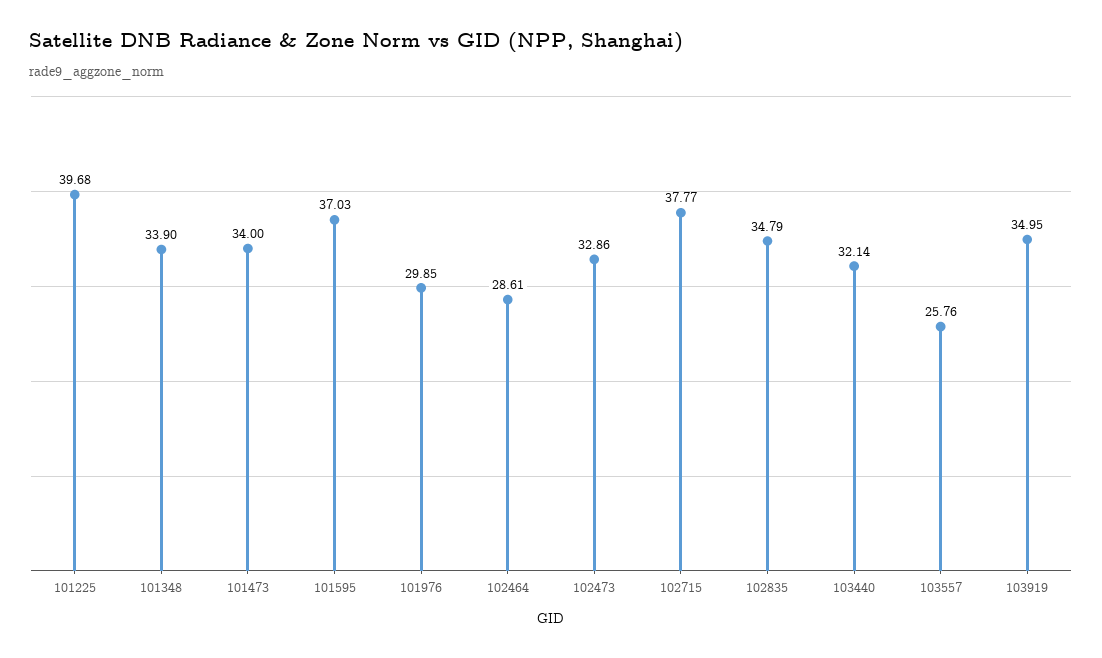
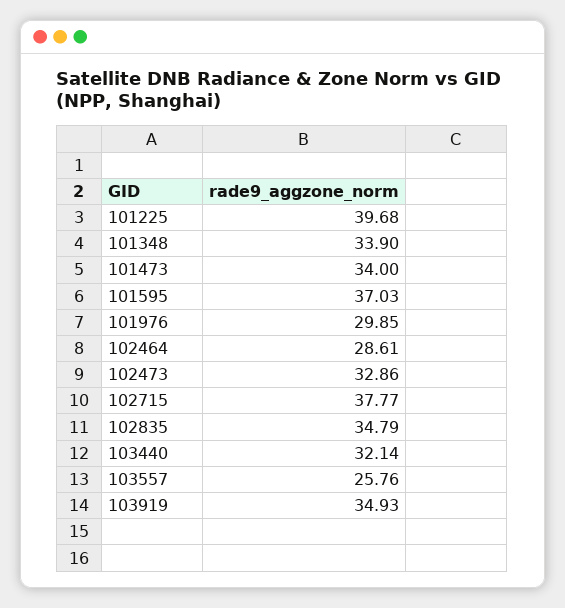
103919: 34.95 -> 34.93

